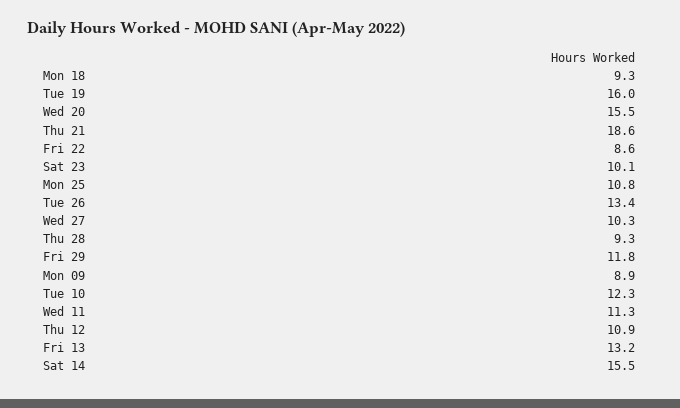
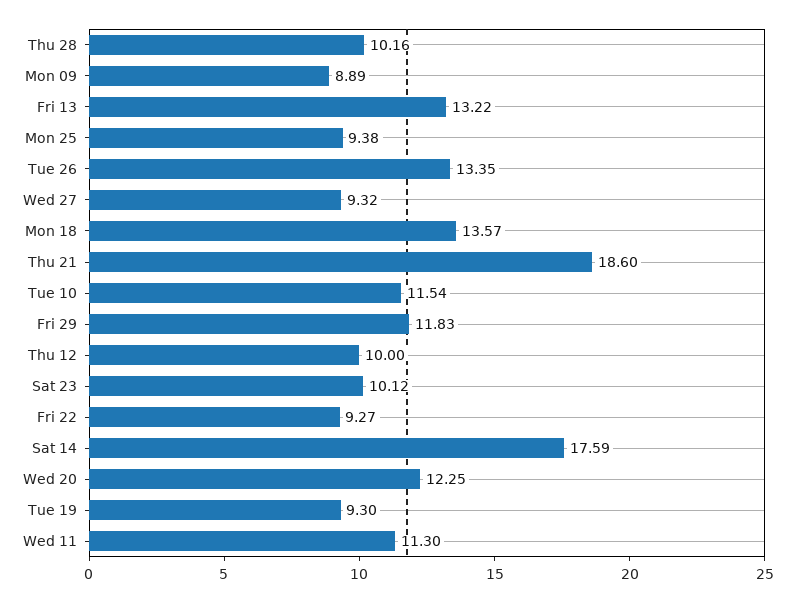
Mon 18: 9.3 -> 13.57
Tue 19: 16 -> 9.3
Wed 20: 15.5 -> 12.25
Fri 22: 8.6 -> 9.27
Mon 25: 10.8 -> 9.38
Wed 27: 10.3 -> 9.32
Thu 28: 9.3 -> 10.16
Tue 10: 12.3 -> 11.54
Thu 12: 10.9 -> 10
Sat 14: 15.5 -> 17.59

